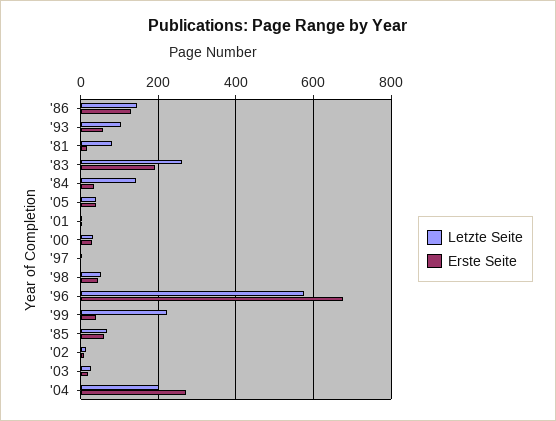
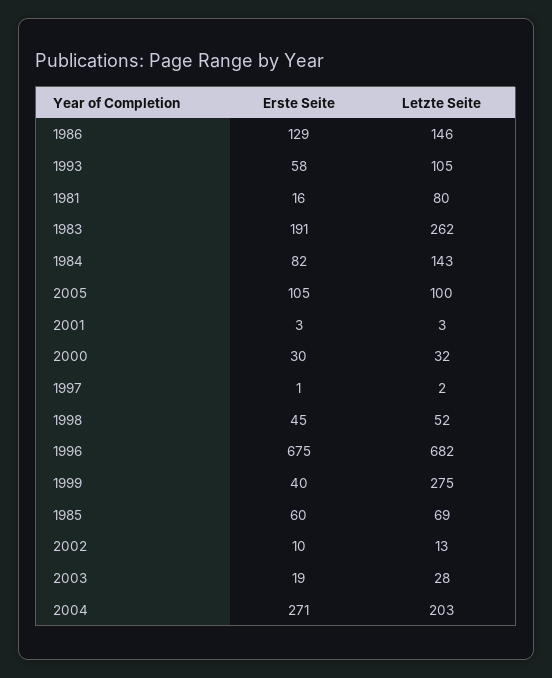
Erste Seite, '84: 40 -> 82
Letzte Seite, '05: 40 -> 100
Erste Seite, '05: 40 -> 105
Letzte Seite, '96: 580 -> 682
Letzte Seite, '99: 220 -> 275

